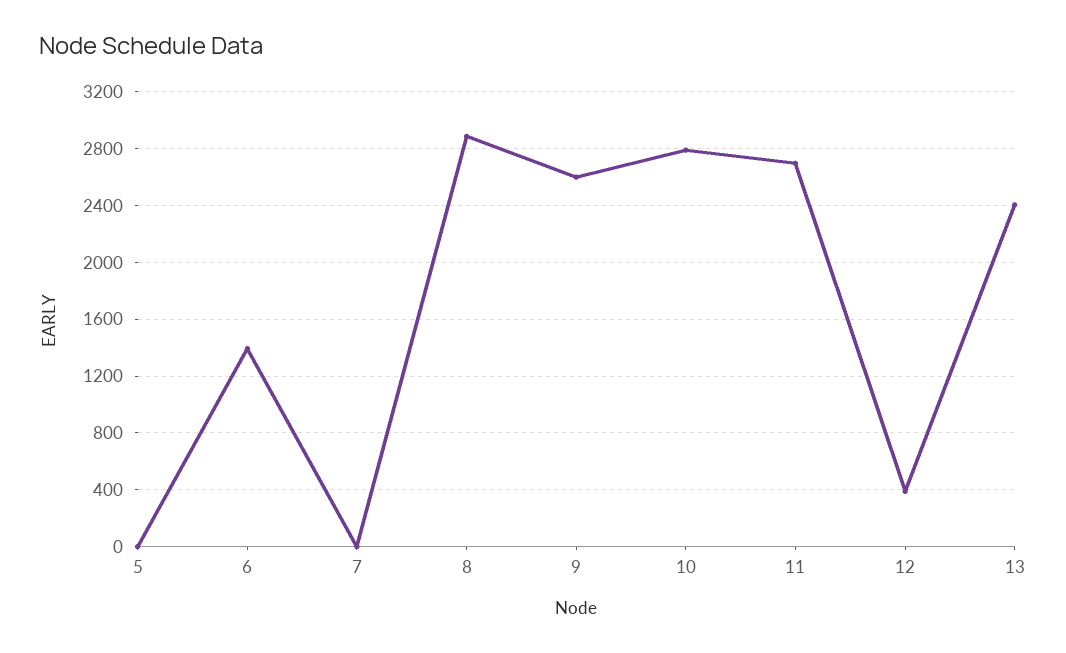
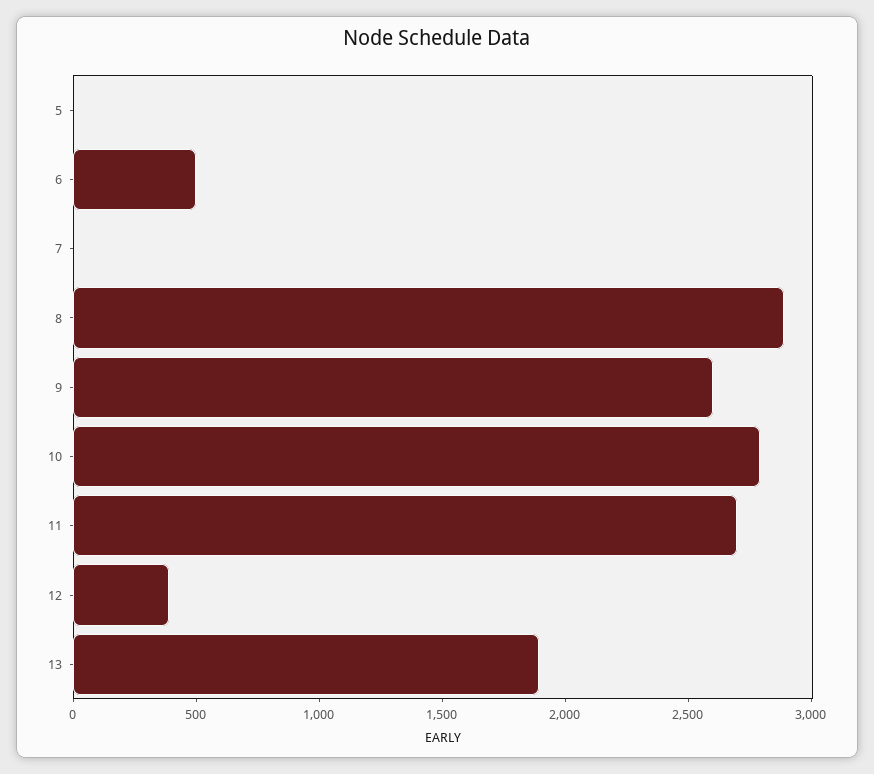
6: 1400 -> 500
13: 2400 -> 1900

